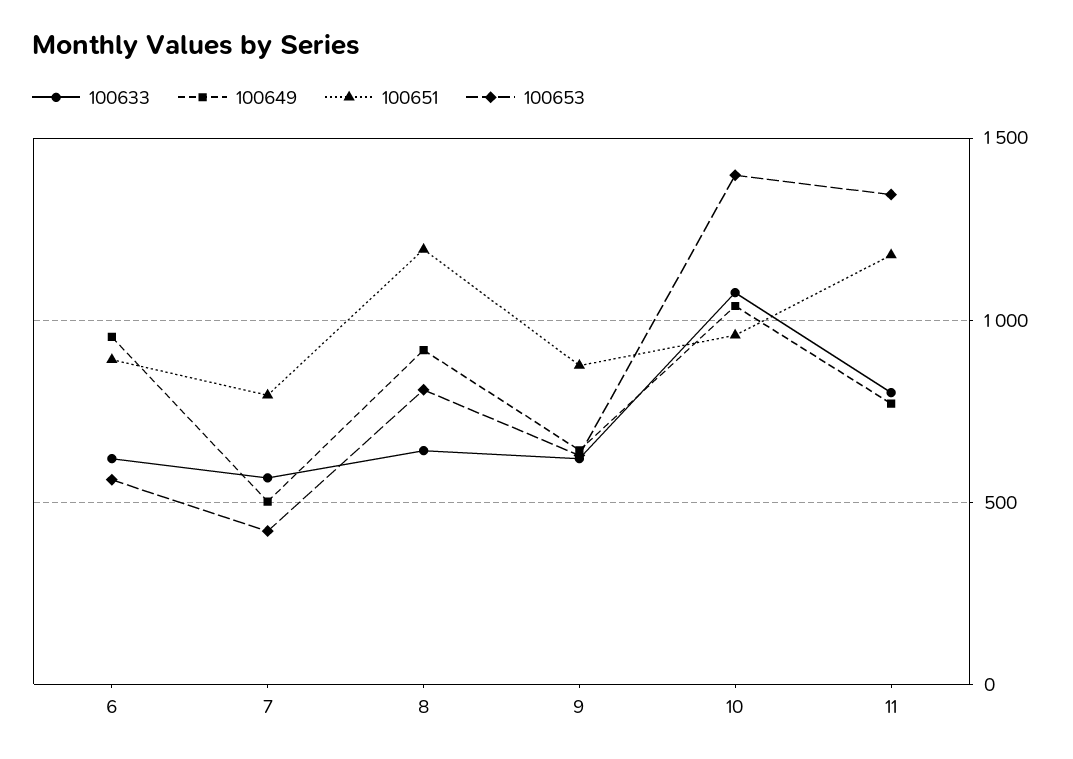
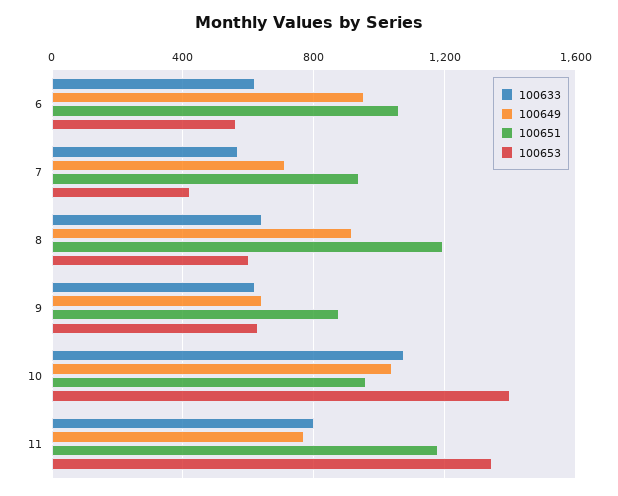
100651, 6: 900 -> 1050
100649, 7: 500 -> 700
100651, 7: 800 -> 950
100653, 8: 800 -> 600

